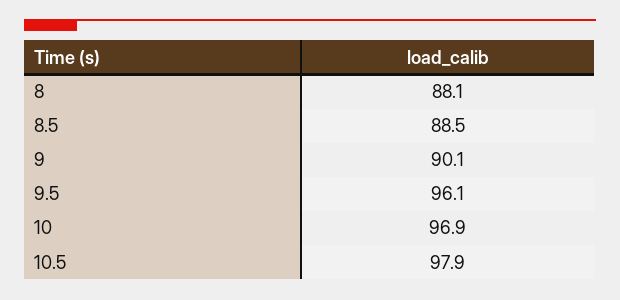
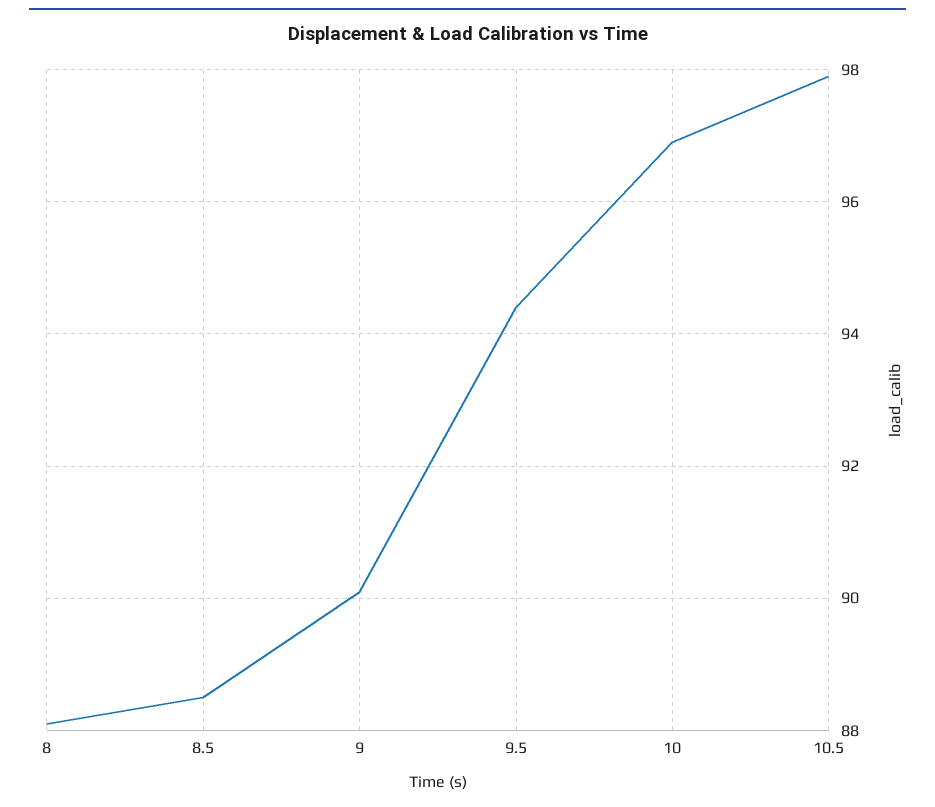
9.5: 96.1 -> 94.5

